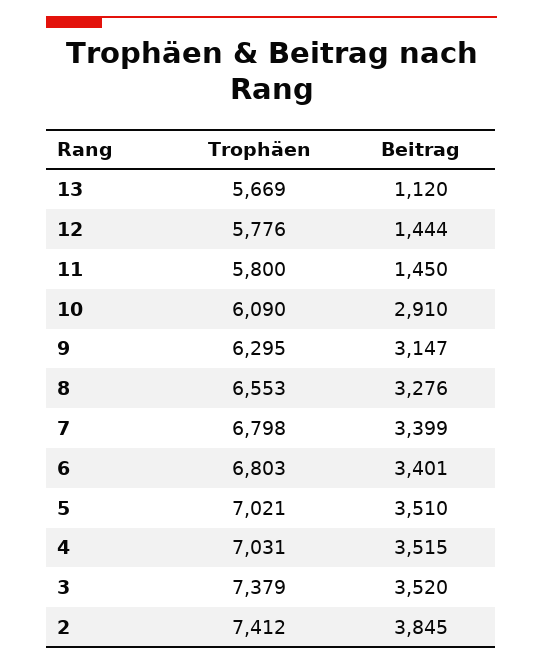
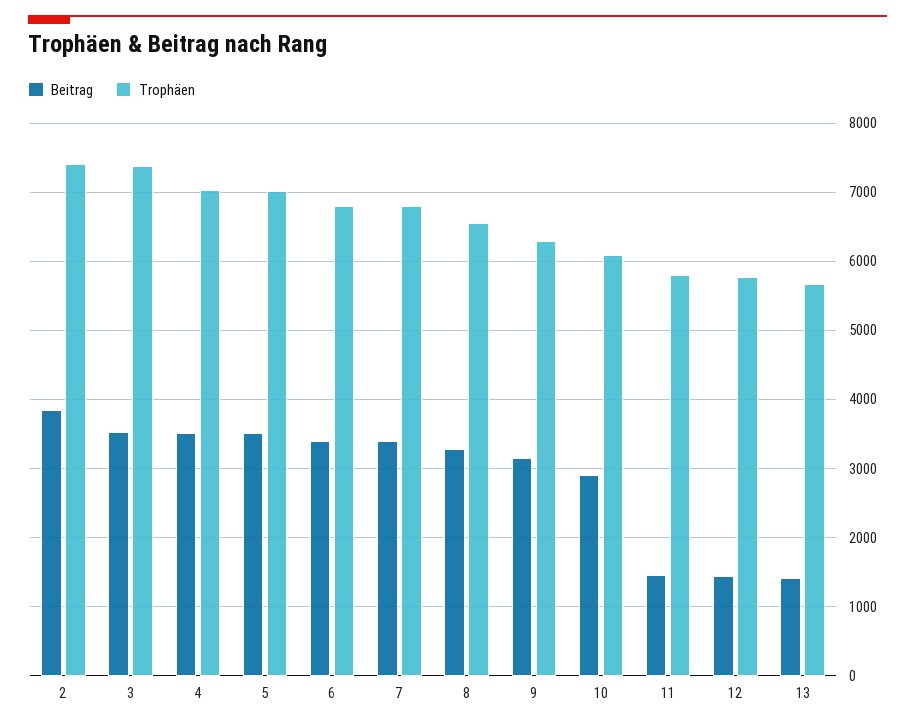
Beitrag, 13: 1120 -> 1400

